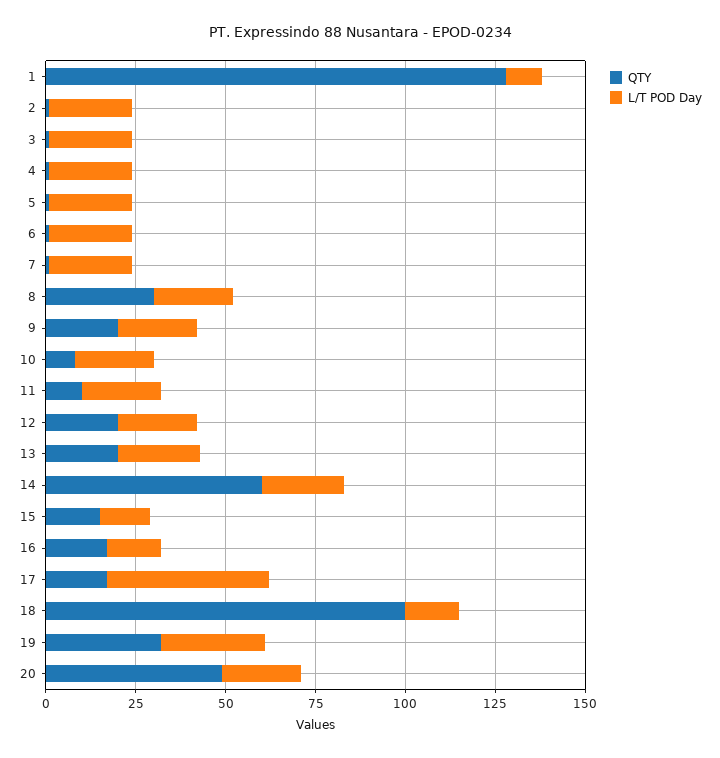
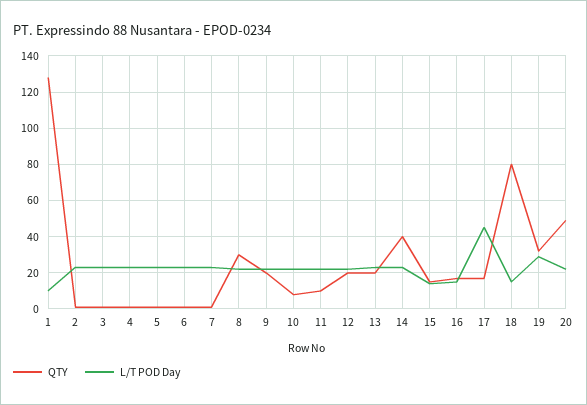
QTY, 14: 60 -> 40
QTY, 18: 100 -> 80

